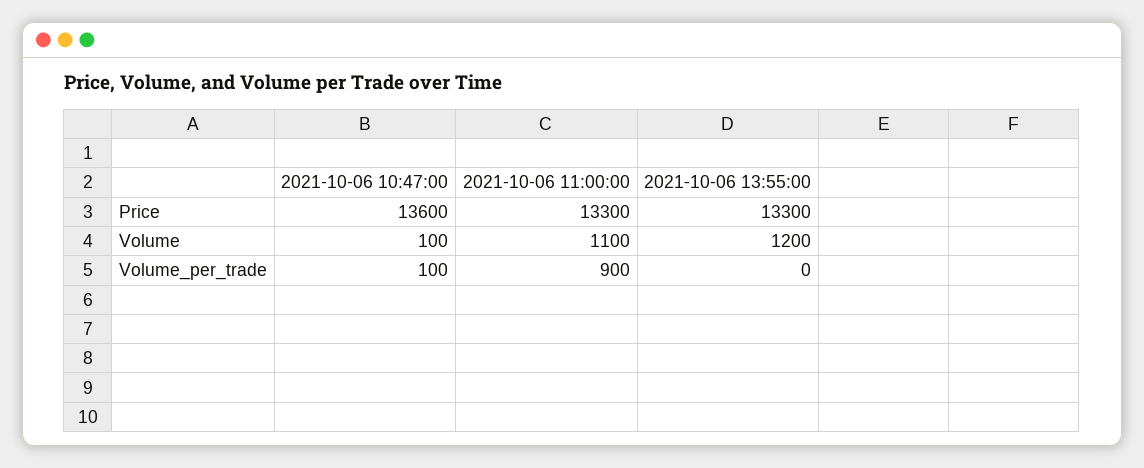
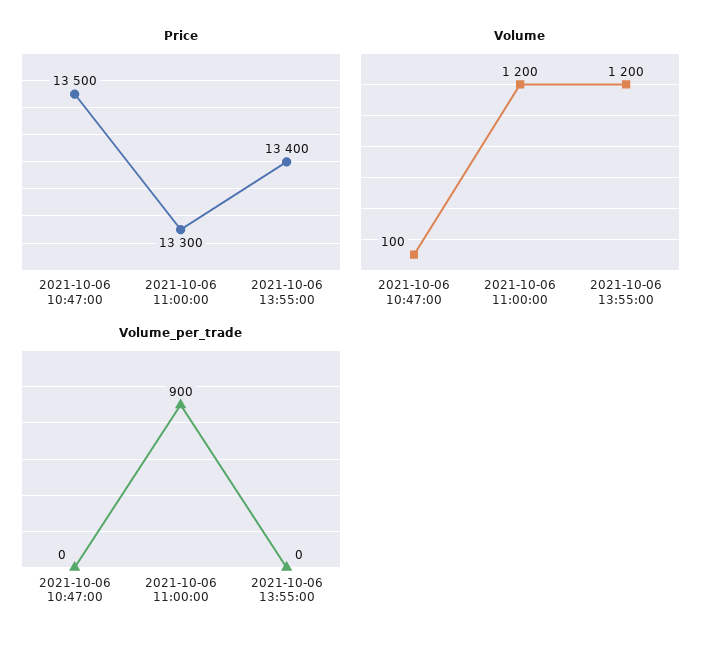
Price, 2021-10-06 10:47:00: 13600 -> 13500
Price, 2021-10-06 13:55:00: 13300 -> 13400
Volume, 2021-10-06 11:00:00: 1100 -> 1200
Volume_per_trade, 2021-10-06 10:47:00: 100 -> 0

